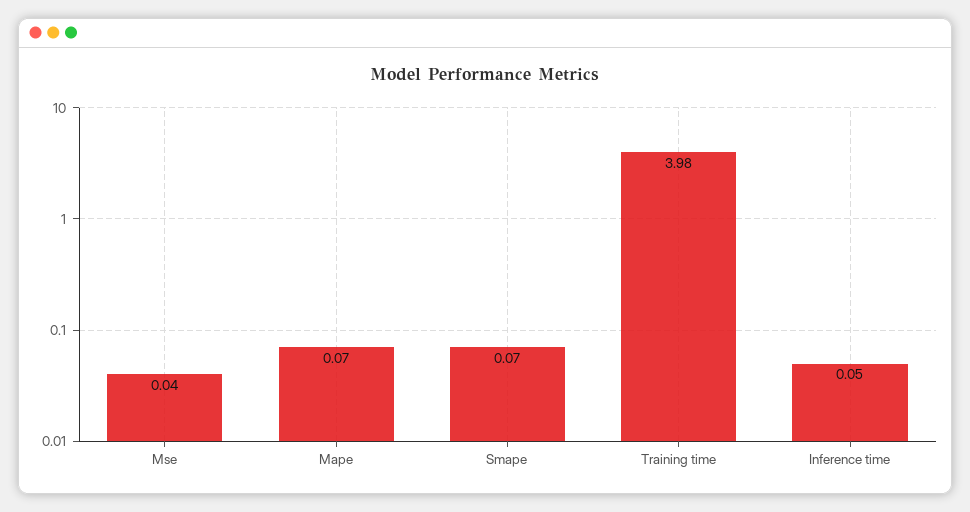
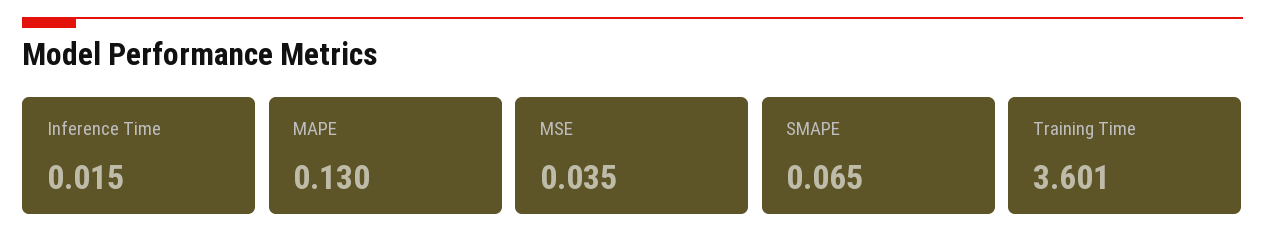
Mape: 0.07 -> 0.13
Training time: 3.98 -> 3.601
Inference time: 0.05 -> 0.015

